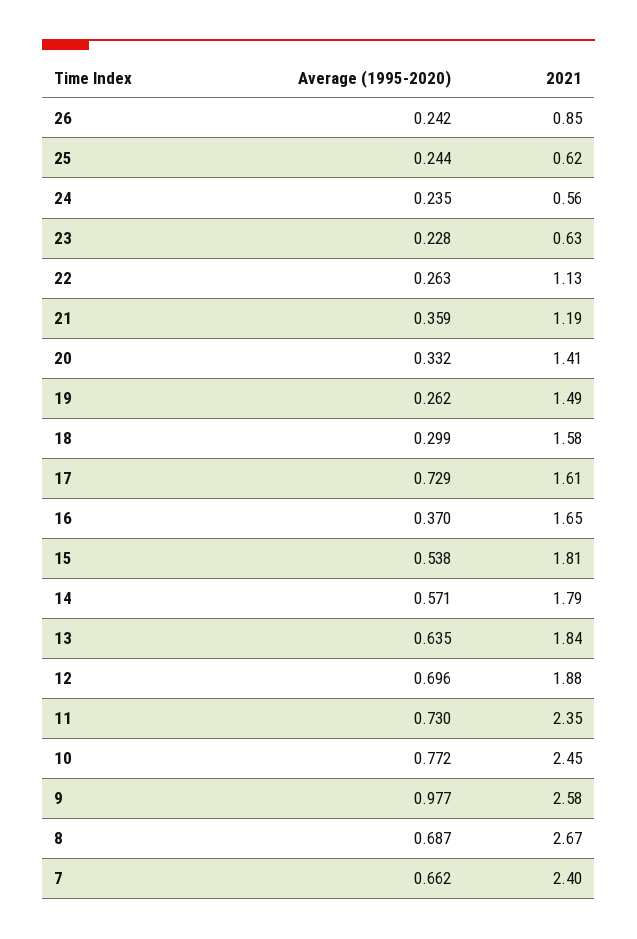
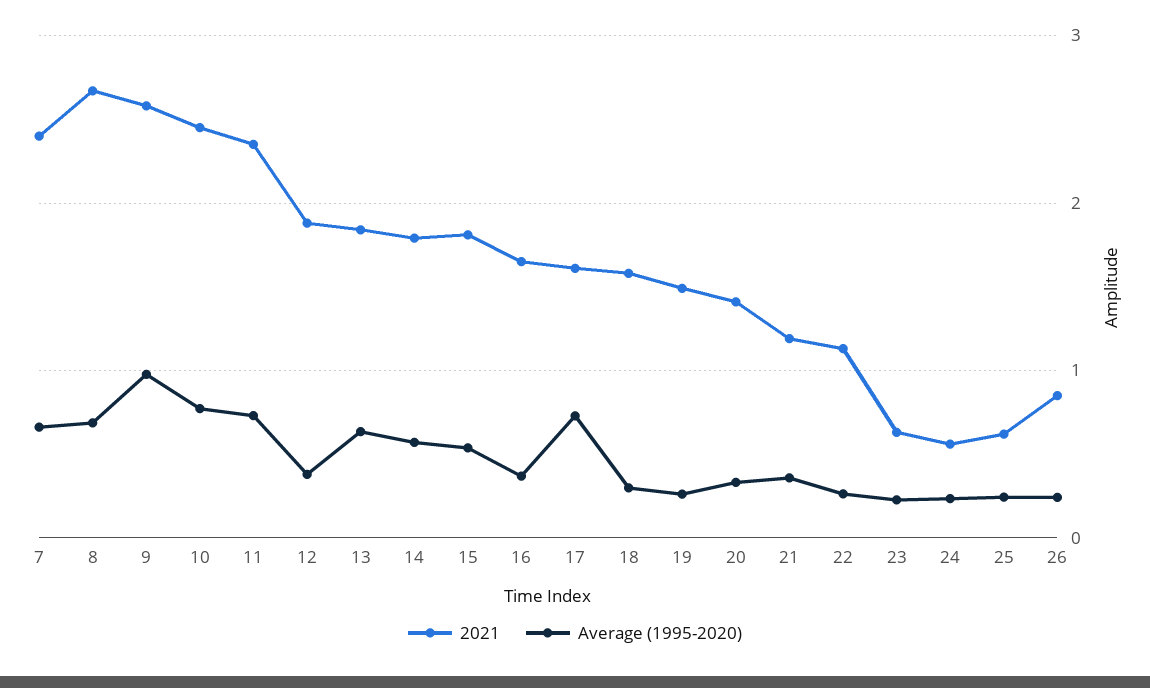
Average (1995-2020), 12: 0.696 -> 0.4

